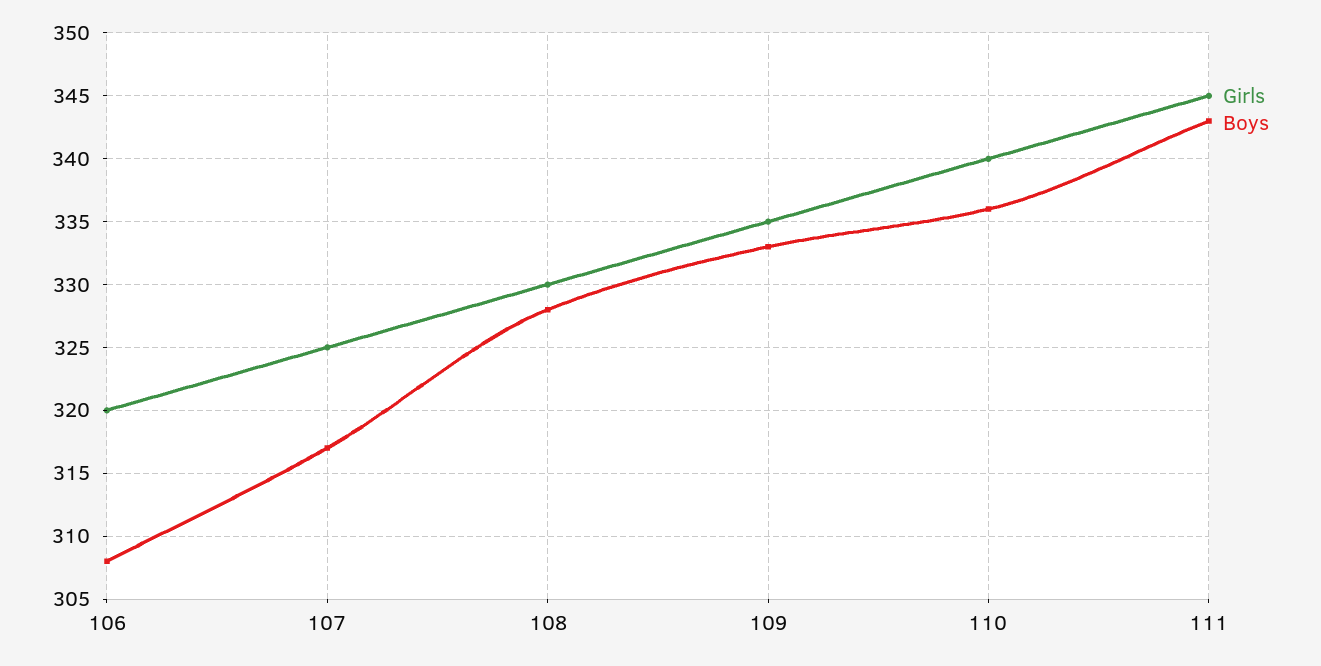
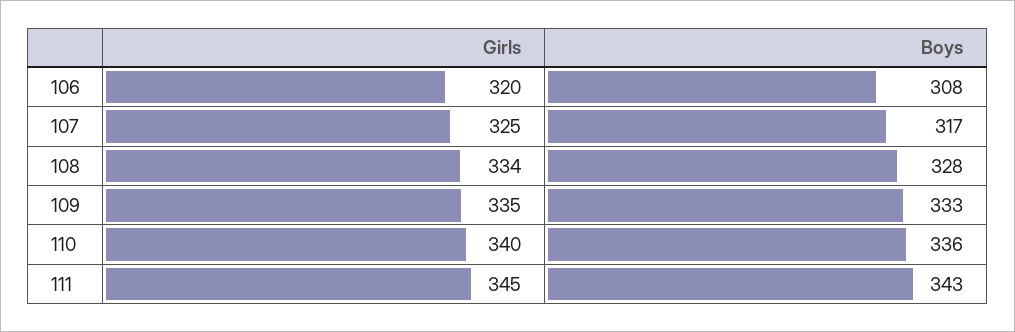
Girls, 108: 330 -> 334

